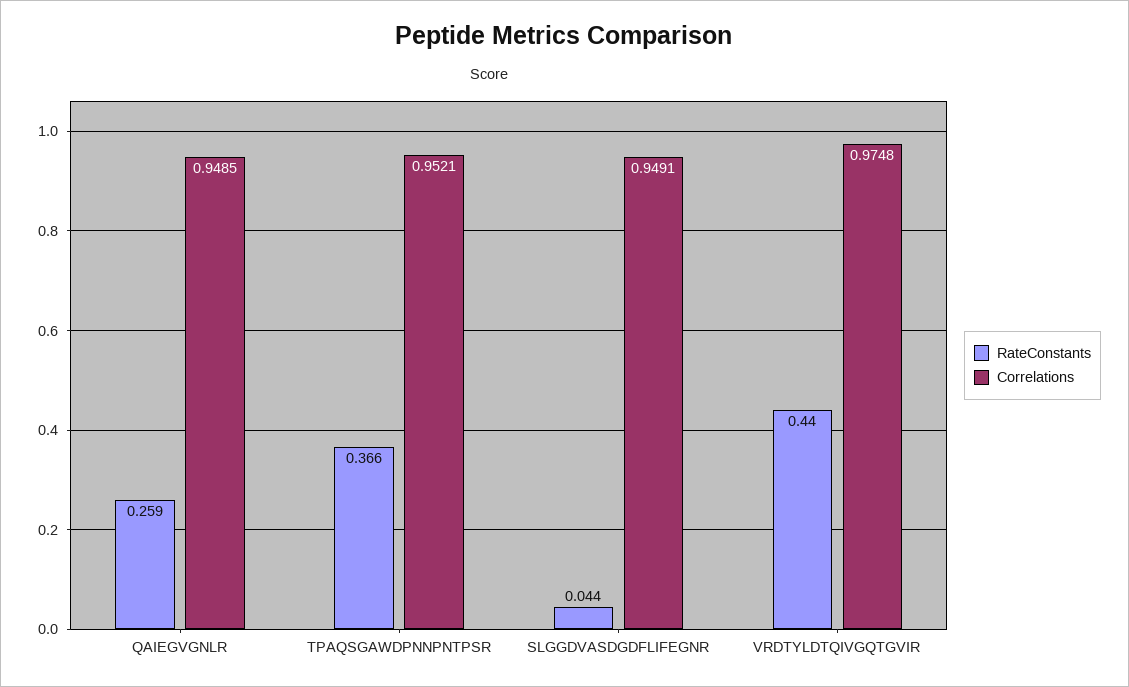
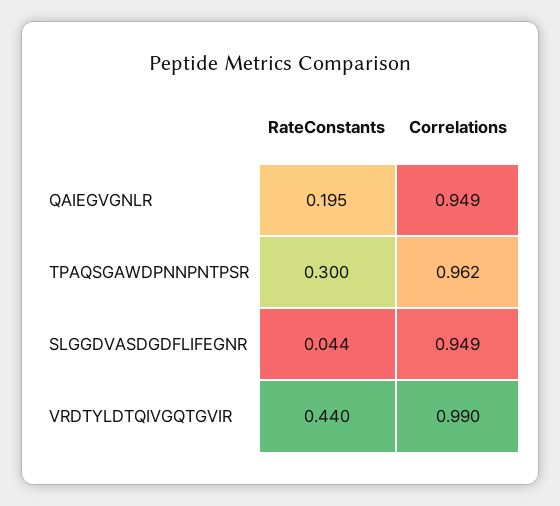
RateConstants, QAIEGVGNLR: 0.259 -> 0.195
RateConstants, TPAQSGAWDPNNPNTPSR: 0.366 -> 0.3
Correlations, TPAQSGAWDPNNPNTPSR: 0.9521 -> 0.962
Correlations, VRDTYLDTQIVGQTGVIR: 0.9748 -> 0.99

